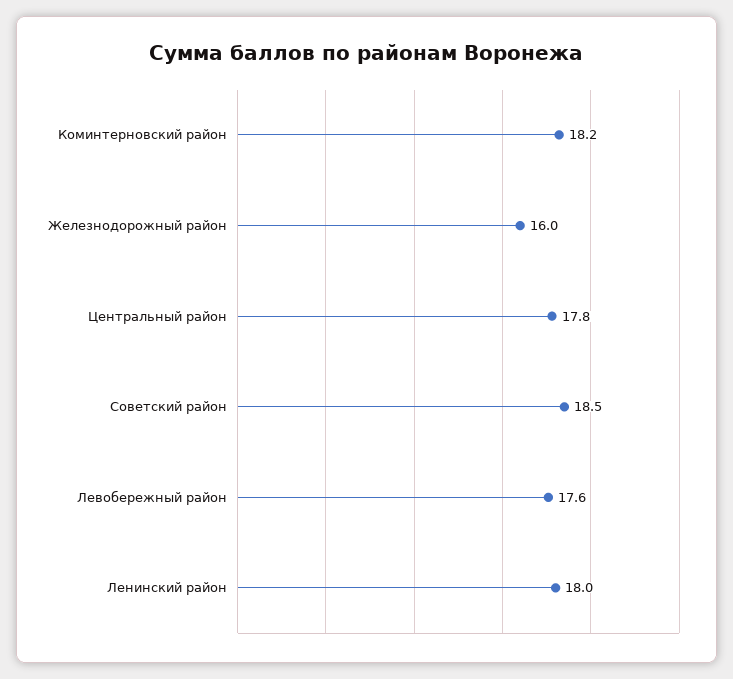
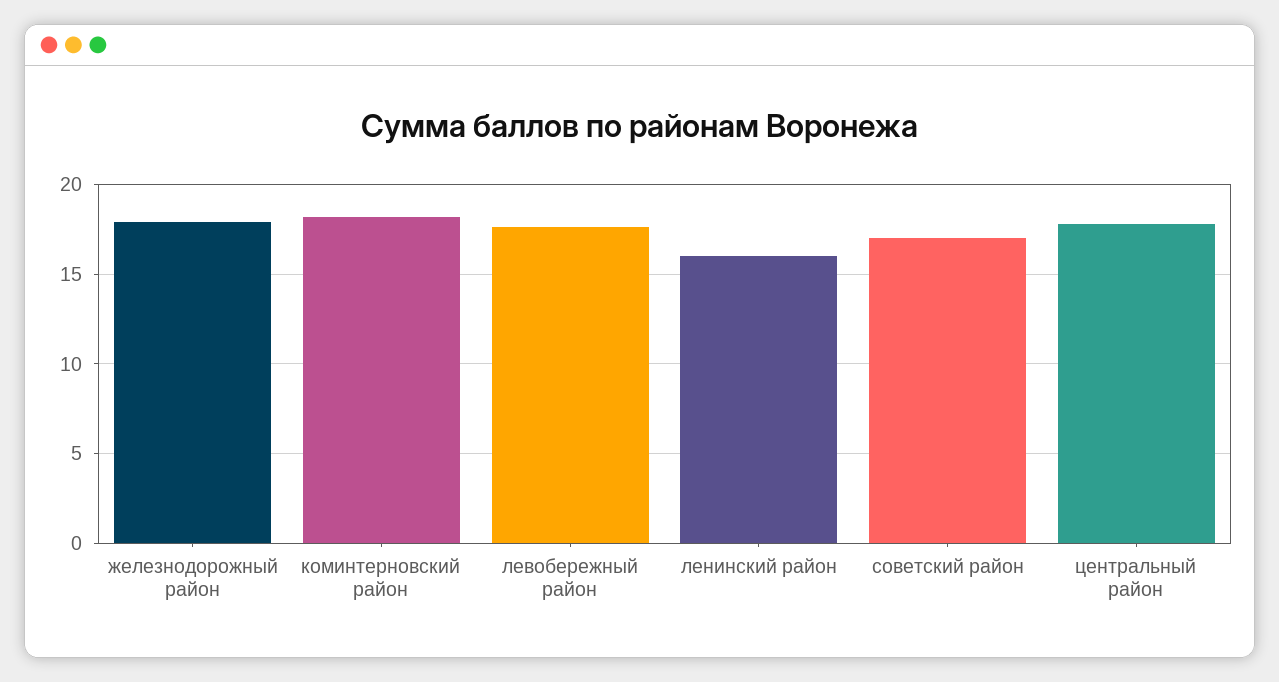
Железнодорожный район: 16 -> 18
Советский район: 18.5 -> 17
Ленинский район: 18 -> 16

